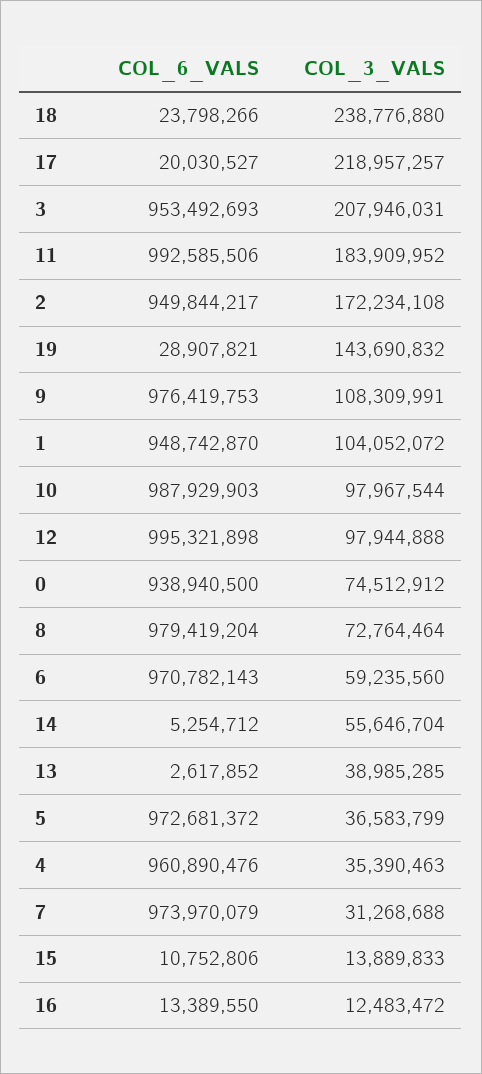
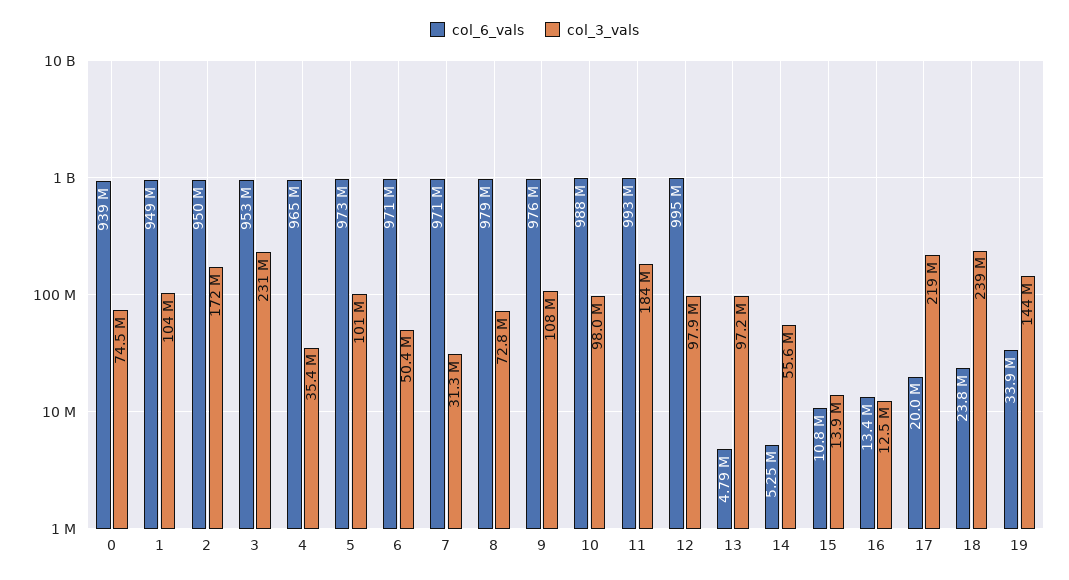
COL_3_VALS, 3: 207946031 -> 231000000
COL_6_VALS, 19: 28907821 -> 33900000
COL_3_VALS, 6: 59235560 -> 50400000
COL_6_VALS, 13: 2617852 -> 4790000
COL_3_VALS, 13: 38985285 -> 97200000
COL_3_VALS, 5: 36583799 -> 101000000
COL_6_VALS, 4: 960890476 -> 965000000
COL_6_VALS, 7: 973970079 -> 971000000

